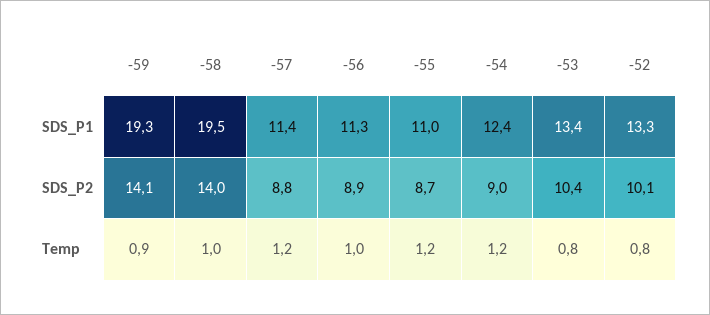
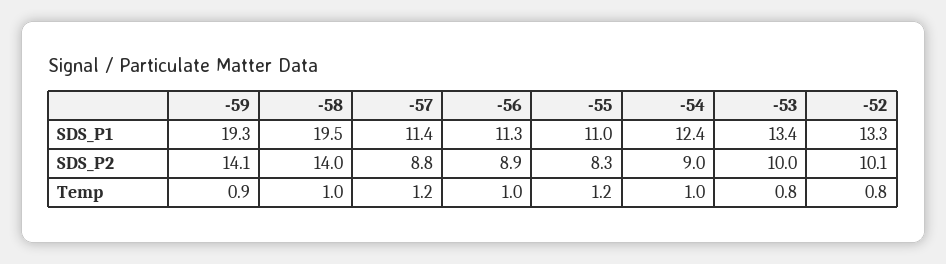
-55, SDS_P2: 8.7 -> 8.3
-53, SDS_P2: 10.4 -> 10
-54, Temp: 1.2 -> 1

